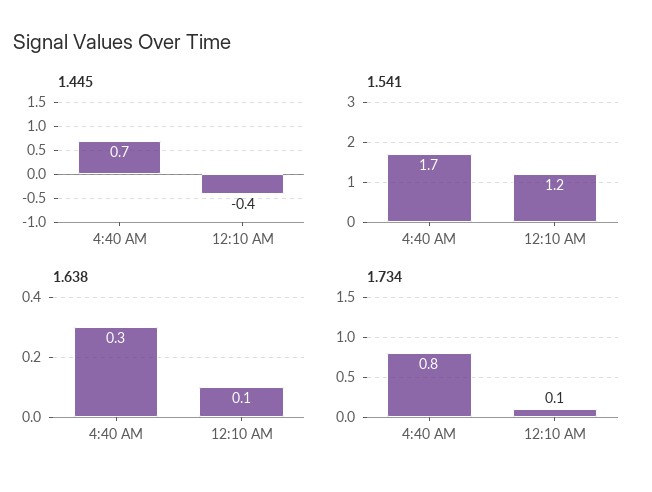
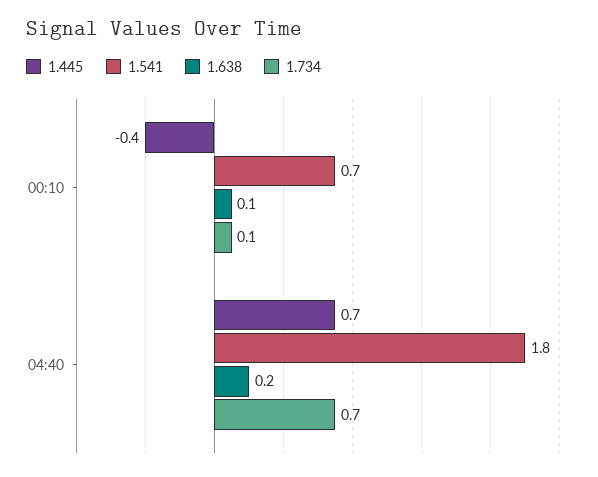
1.541, 4:40 AM: 1.7 -> 1.8
1.541, 12:10 AM: 1.2 -> 0.7
1.638, 4:40 AM: 0.3 -> 0.2
1.734, 4:40 AM: 0.8 -> 0.7

